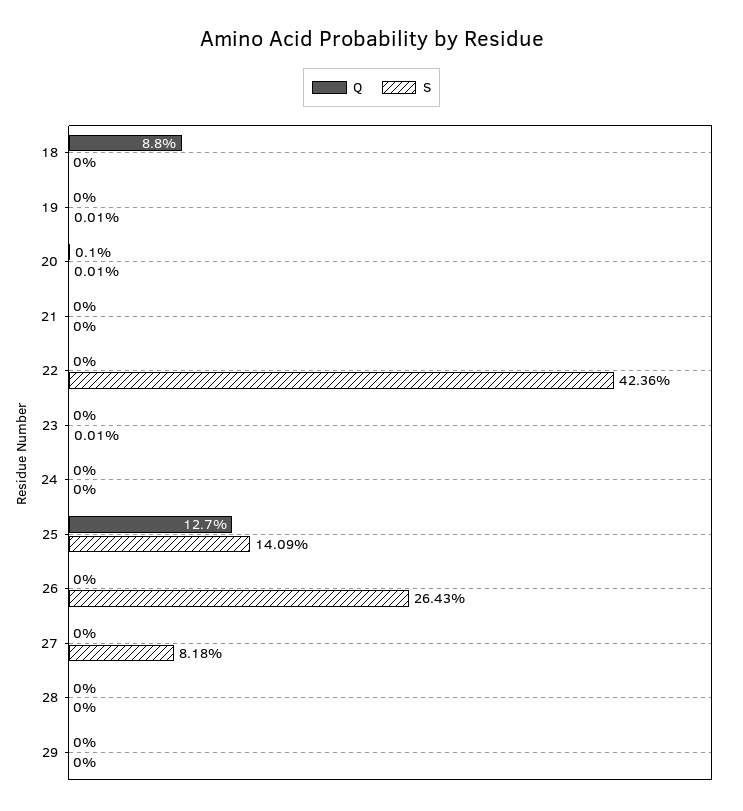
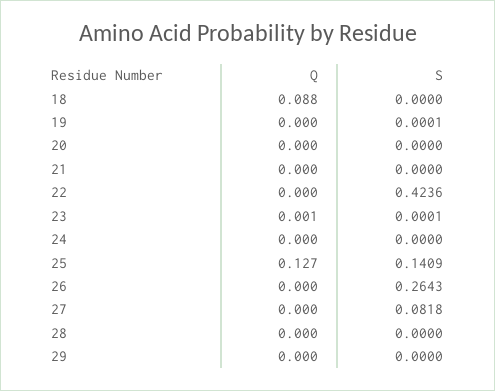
Q, 20: 0.001 -> 0
S, 20: 0.0001 -> 0
Q, 23: 0 -> 0.001

